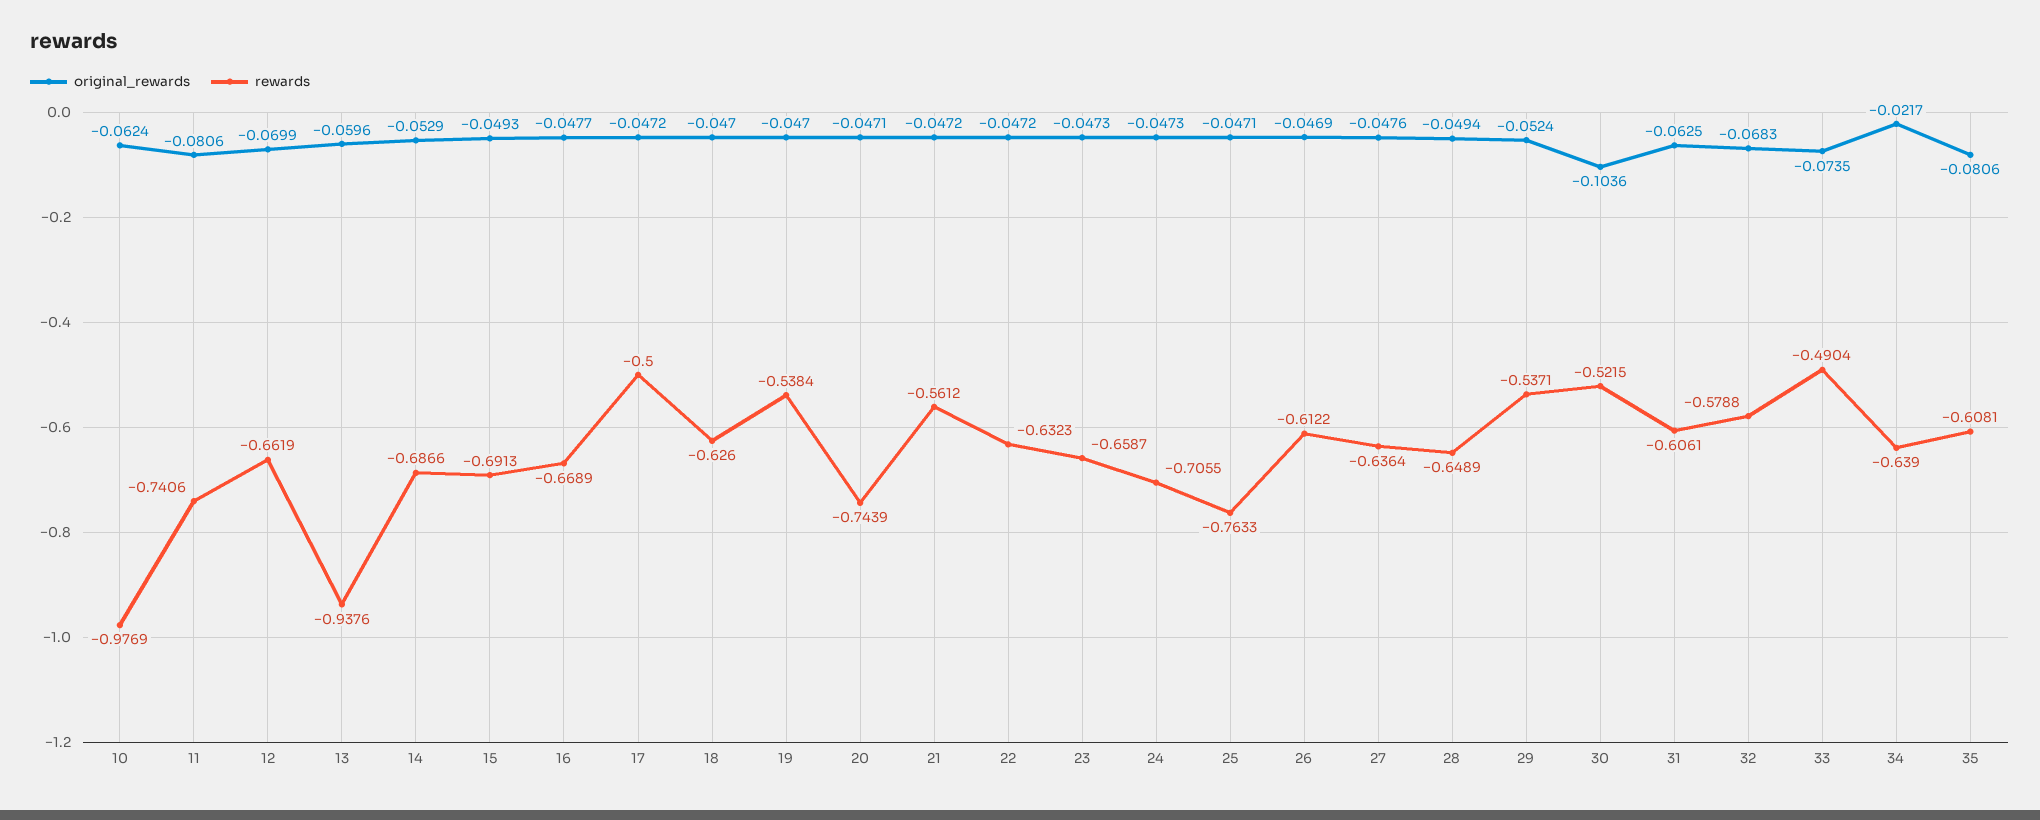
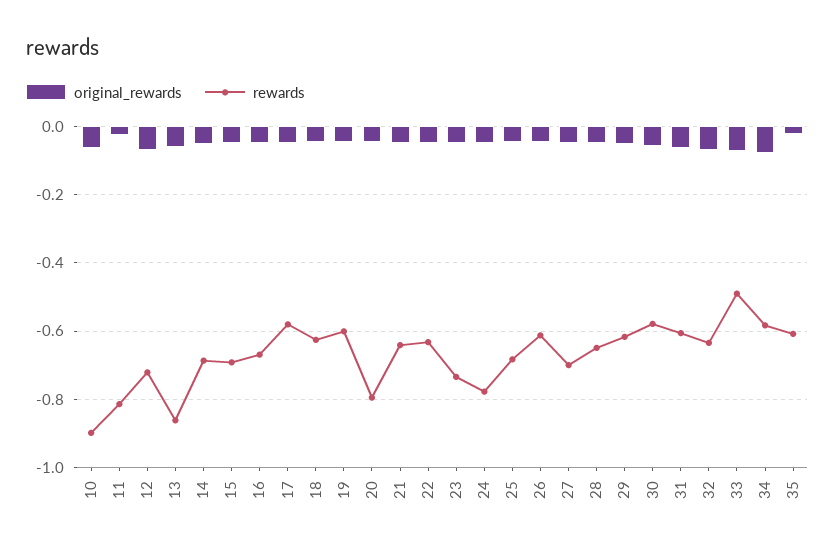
rewards, 10: -0.9769 -> -0.9
original_rewards, 11: -0.0806 -> -0.02
rewards, 11: -0.7406 -> -0.82
rewards, 12: -0.6619 -> -0.72
rewards, 13: -0.9376 -> -0.86
rewards, 17: -0.5 -> -0.58
rewards, 19: -0.5384 -> -0.6
rewards, 20: -0.7439 -> -0.8
rewards, 21: -0.5612 -> -0.64
rewards, 23: -0.6587 -> -0.74
rewards, 24: -0.7055 -> -0.78
rewards, 25: -0.7633 -> -0.68
rewards, 27: -0.6364 -> -0.7
rewards, 29: -0.5371 -> -0.62
original_rewards, 30: -0.1036 -> -0.06
rewards, 30: -0.5215 -> -0.58
rewards, 32: -0.5788 -> -0.64
original_rewards, 34: -0.0217 -> -0.08
rewards, 34: -0.639 -> -0.58
original_rewards, 35: -0.0806 -> -0.02

